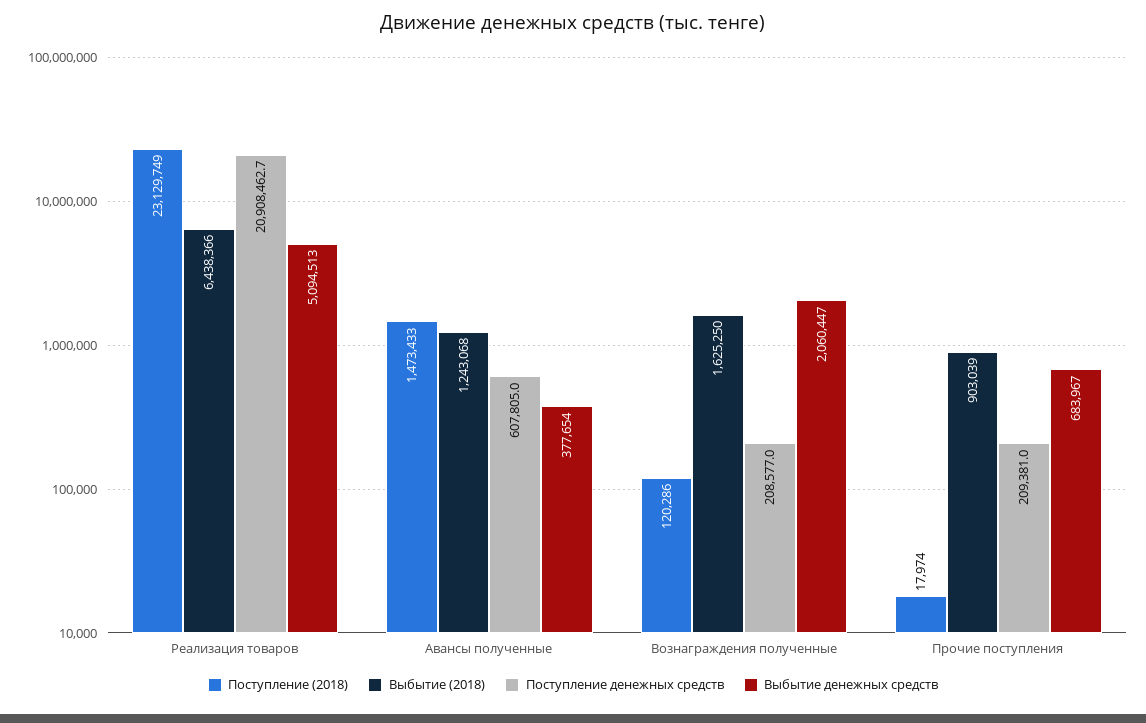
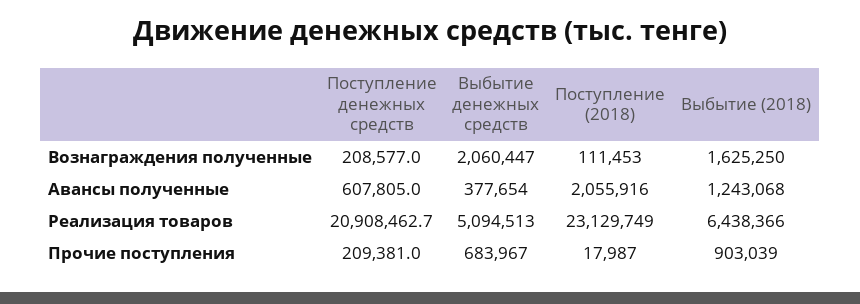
Поступление (2018), Авансы полученные: 1473433 -> 2055916
Поступление (2018), Вознаграждения полученные: 120286 -> 111453
Поступление (2018), Прочие поступления: 17974 -> 17987

